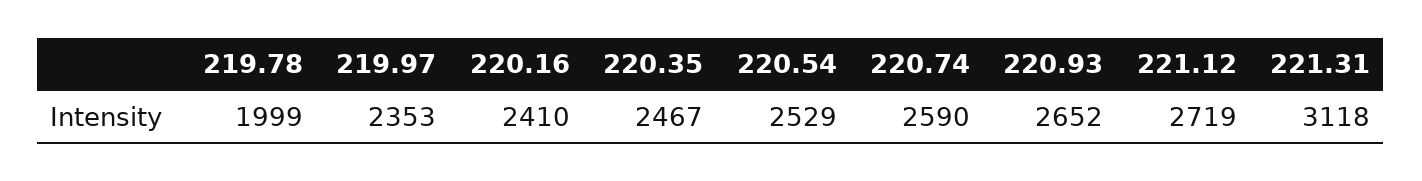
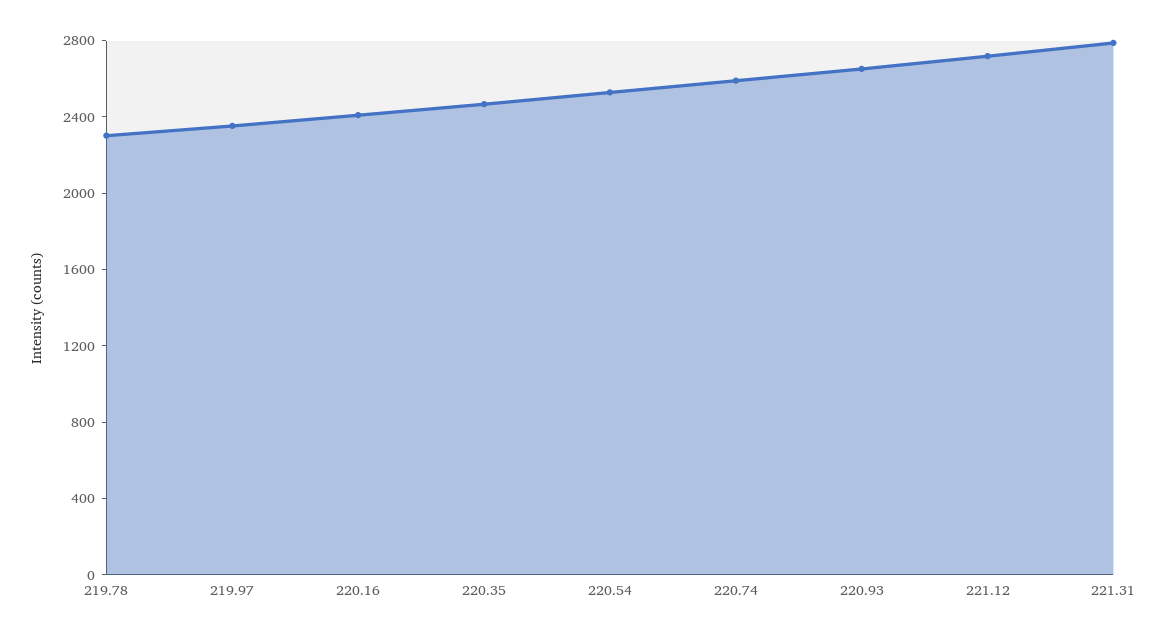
219.78: 1999 -> 2300
221.31: 3118 -> 2800

